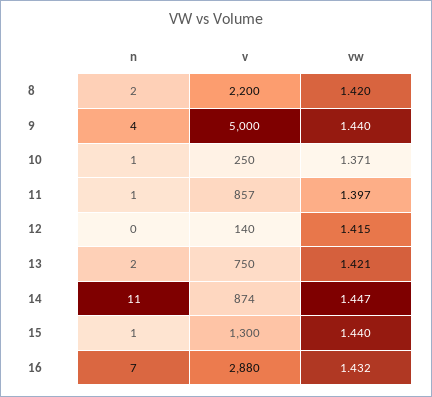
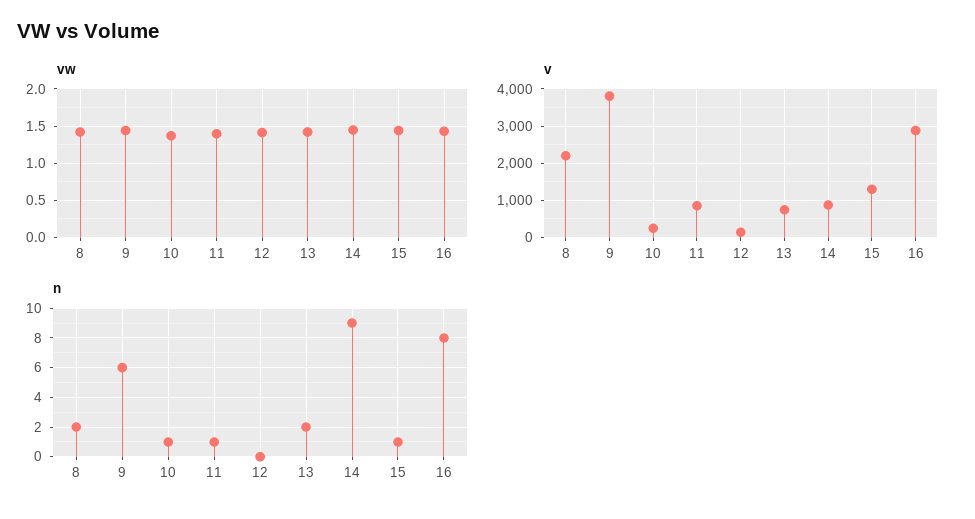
n, 9: 4 -> 6
v, 9: 5000 -> 3800
n, 14: 11 -> 9
n, 16: 7 -> 8

